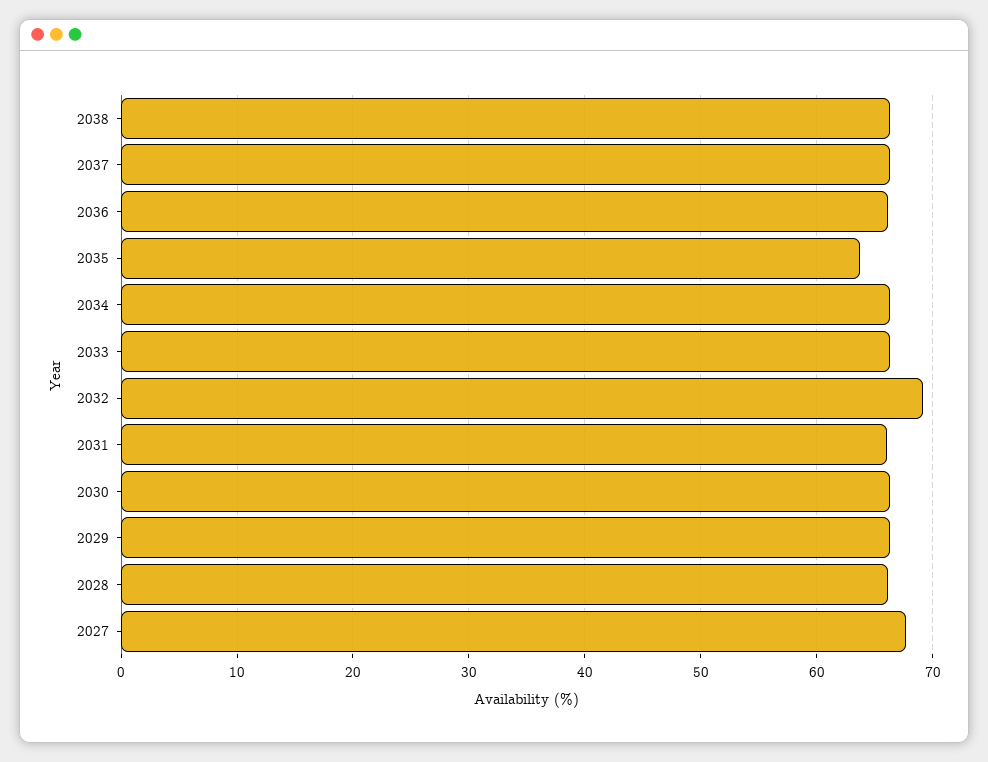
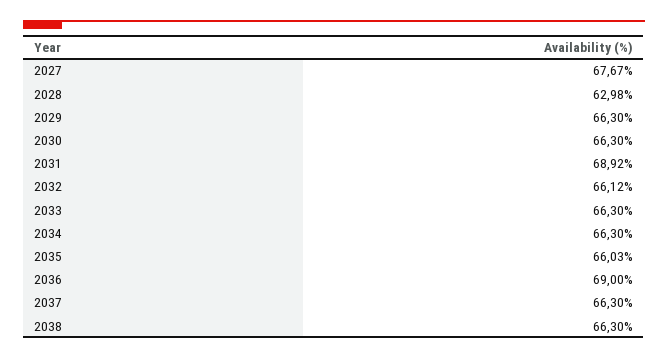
2036: 66 -> 69
2035: 64 -> 66.03
2032: 69 -> 66.12
2031: 66 -> 68.92
2028: 66 -> 62.98

